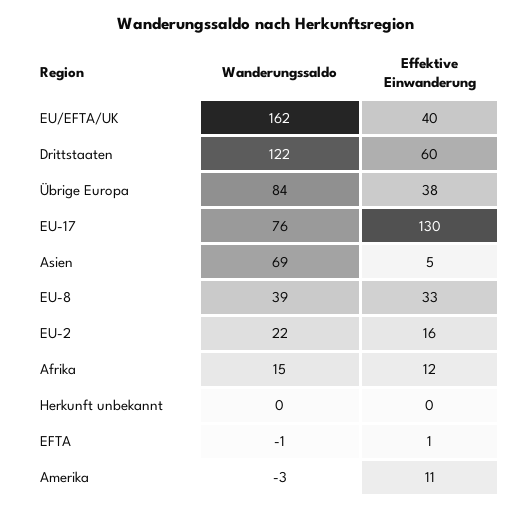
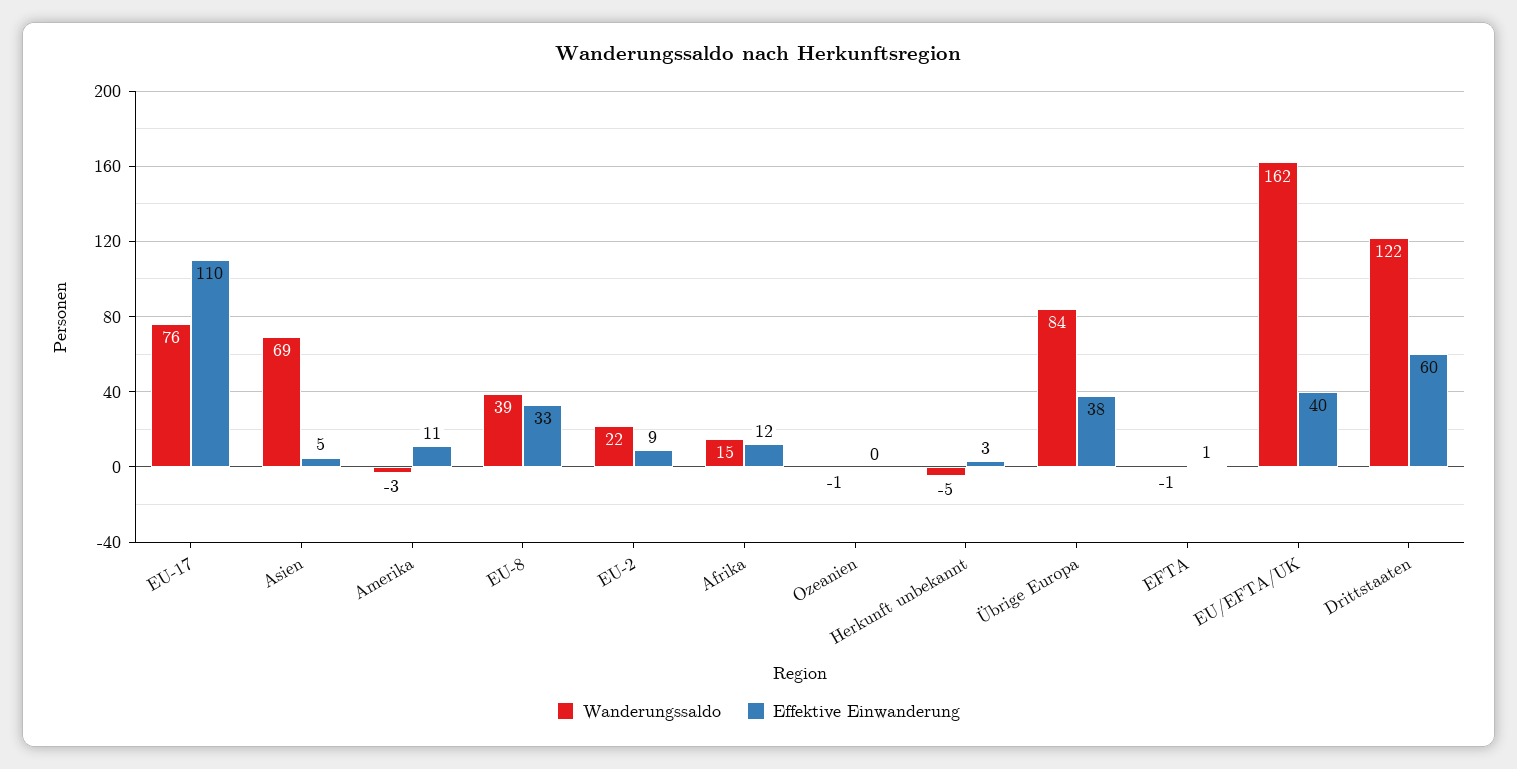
Effektive Einwanderung, EU-17: 130 -> 110
Effektive Einwanderung, EU-2: 16 -> 9
Wanderungssaldo, Herkunft unbekannt: 0 -> -5
Effektive Einwanderung, Herkunft unbekannt: 0 -> 3
Wanderungssaldo, Ozeanien: none -> -1
Effektive Einwanderung, Ozeanien: none -> 0

